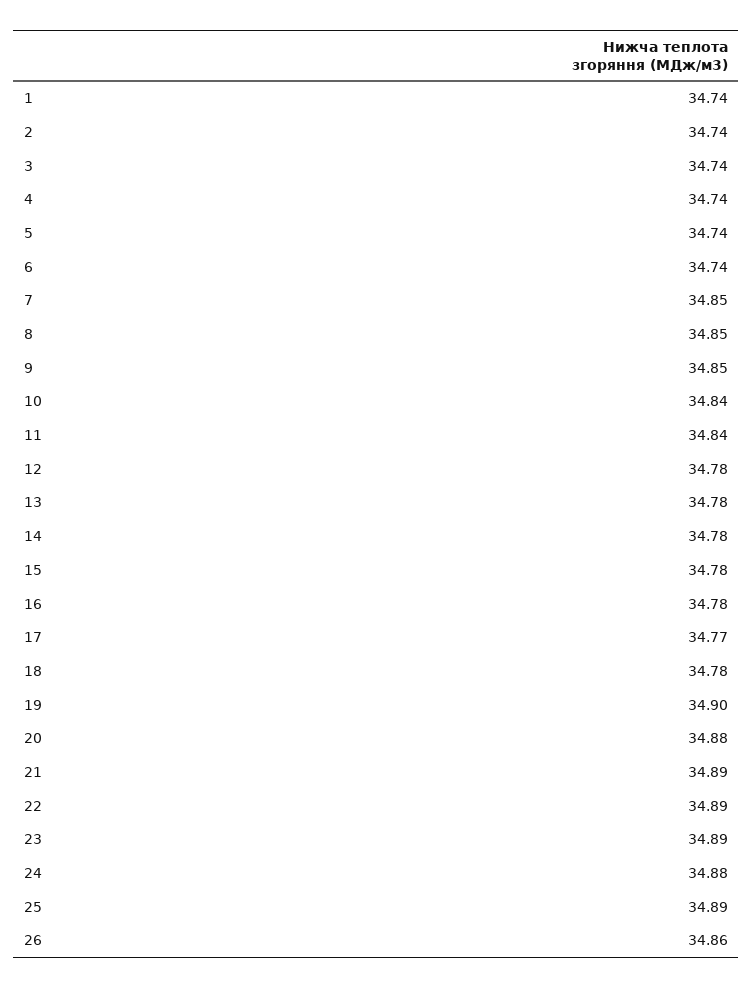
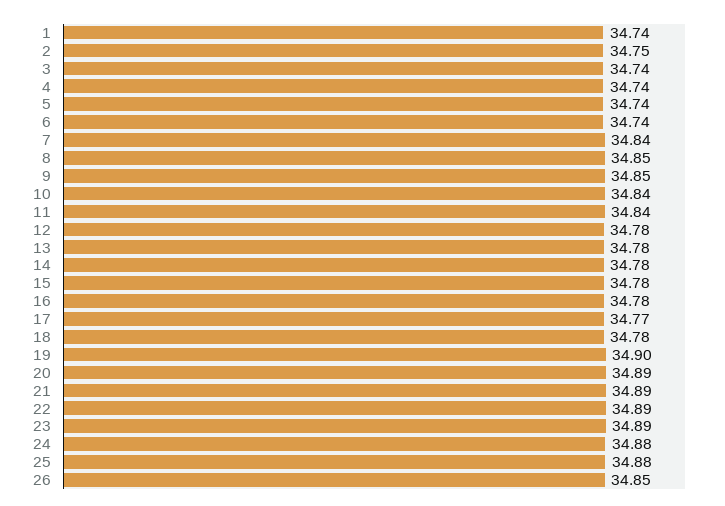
2: 34.74 -> 34.75
7: 34.85 -> 34.84
20: 34.88 -> 34.89
25: 34.89 -> 34.88
26: 34.86 -> 34.85

